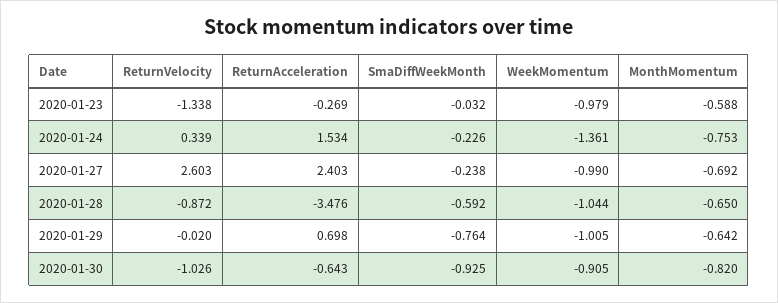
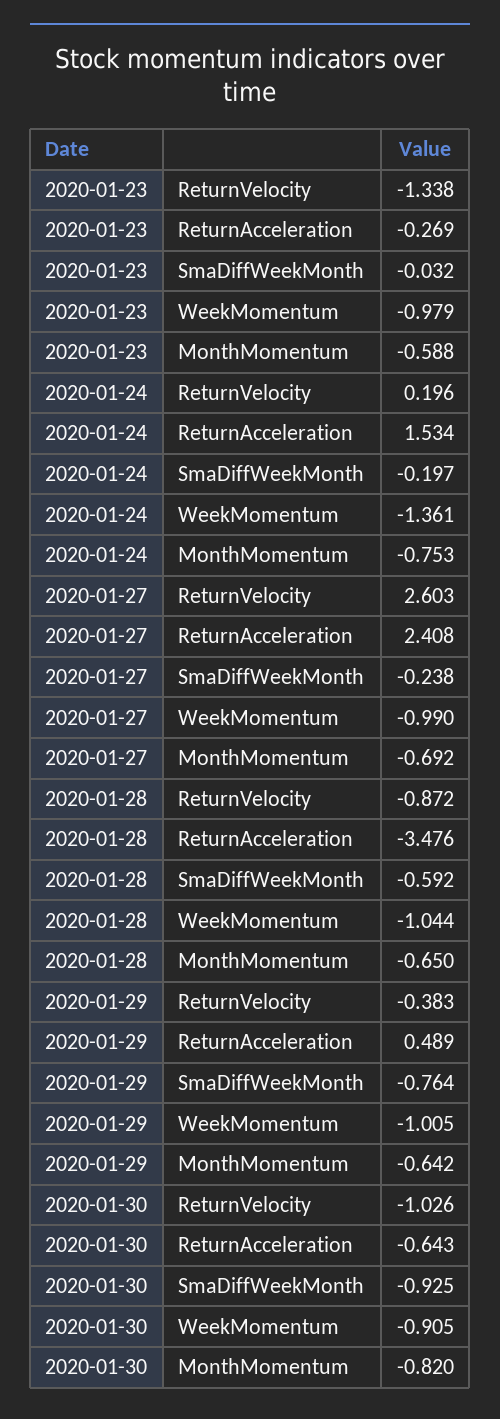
ReturnVelocity, 2020-01-24: 0.339 -> 0.196
SmaDiffWeekMonth, 2020-01-24: -0.226 -> -0.197
ReturnAcceleration, 2020-01-27: 2.403 -> 2.408
ReturnVelocity, 2020-01-29: -0.02 -> -0.383
ReturnAcceleration, 2020-01-29: 0.698 -> 0.489

